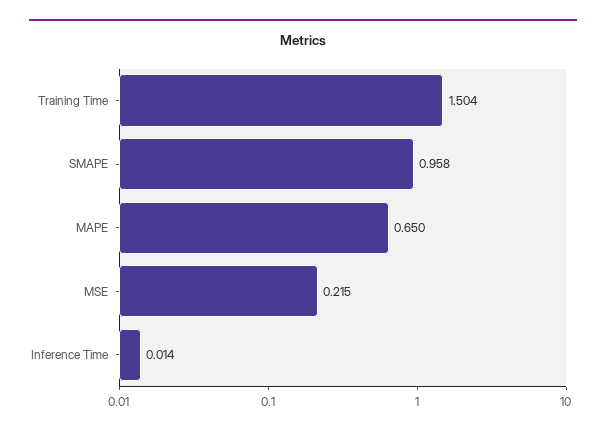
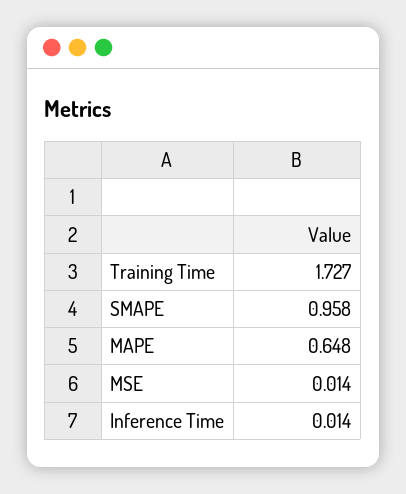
Training Time: 1.504 -> 1.727
MAPE: 0.65 -> 0.648
MSE: 0.215 -> 0.014

